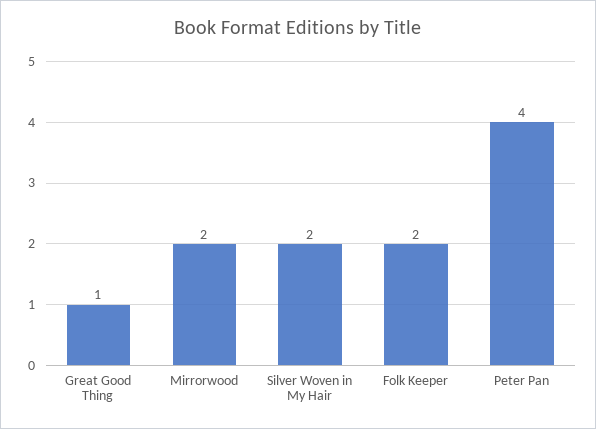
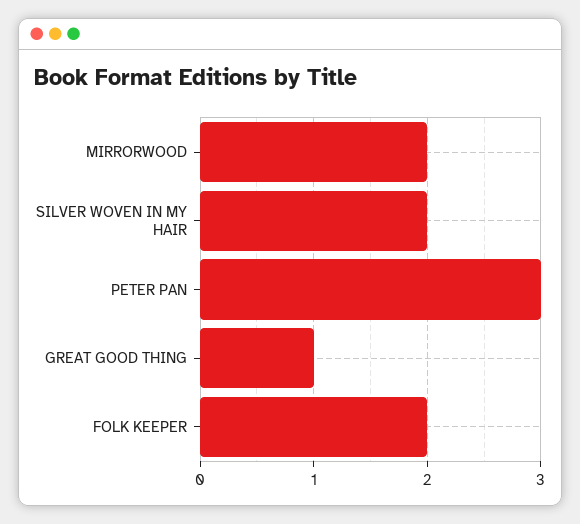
Peter Pan: 4 -> 3

